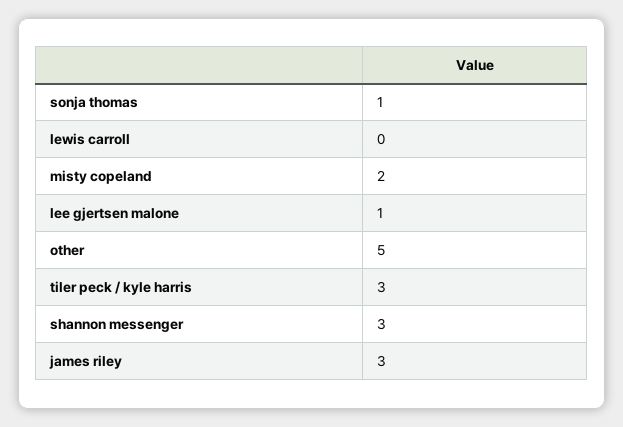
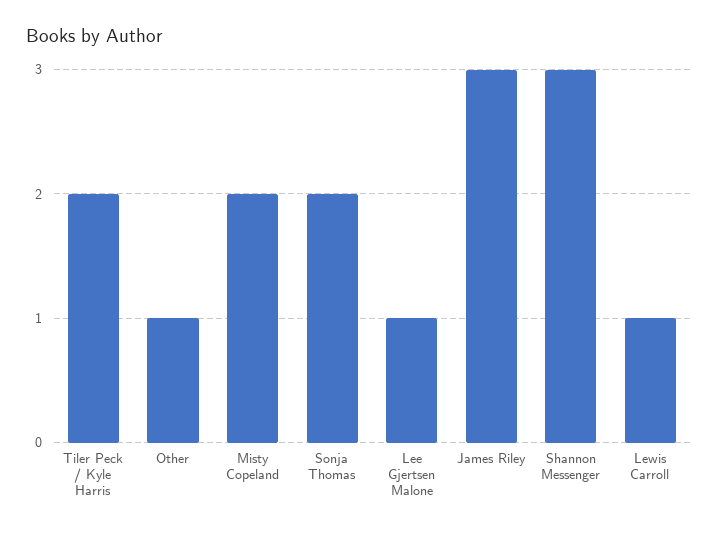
sonja thomas: 1 -> 2
lewis carroll: 0 -> 1
other: 5 -> 1
tiler peck / kyle harris: 3 -> 2

